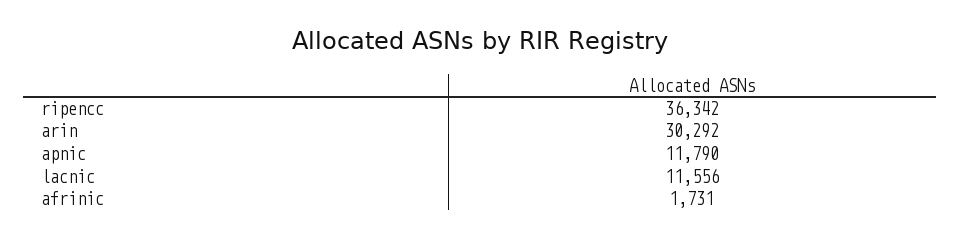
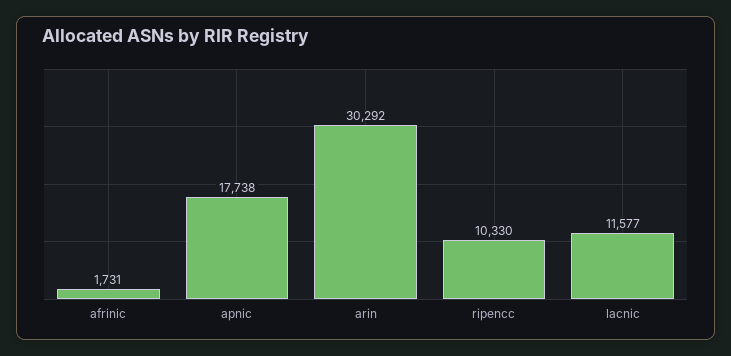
ripencc: 36342 -> 10330
apnic: 11790 -> 17738
lacnic: 11556 -> 11577

